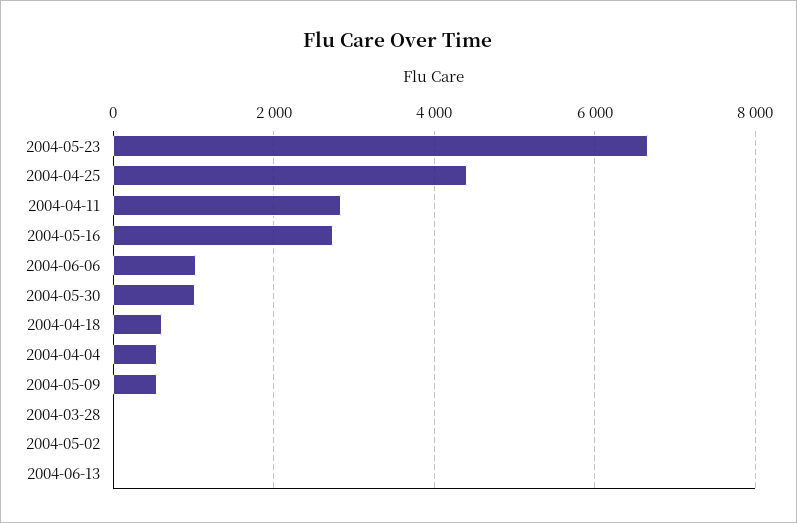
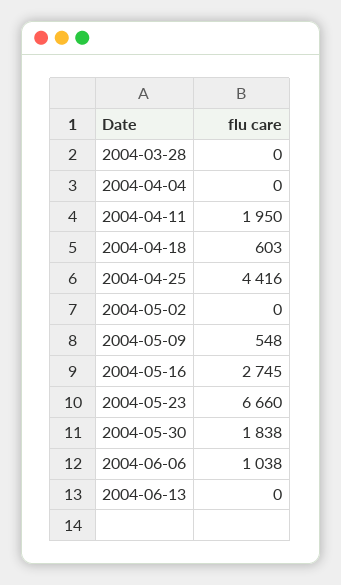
2004-04-11: 2800 -> 1950
2004-05-30: 1000 -> 1838
2004-04-04: 600 -> 0

